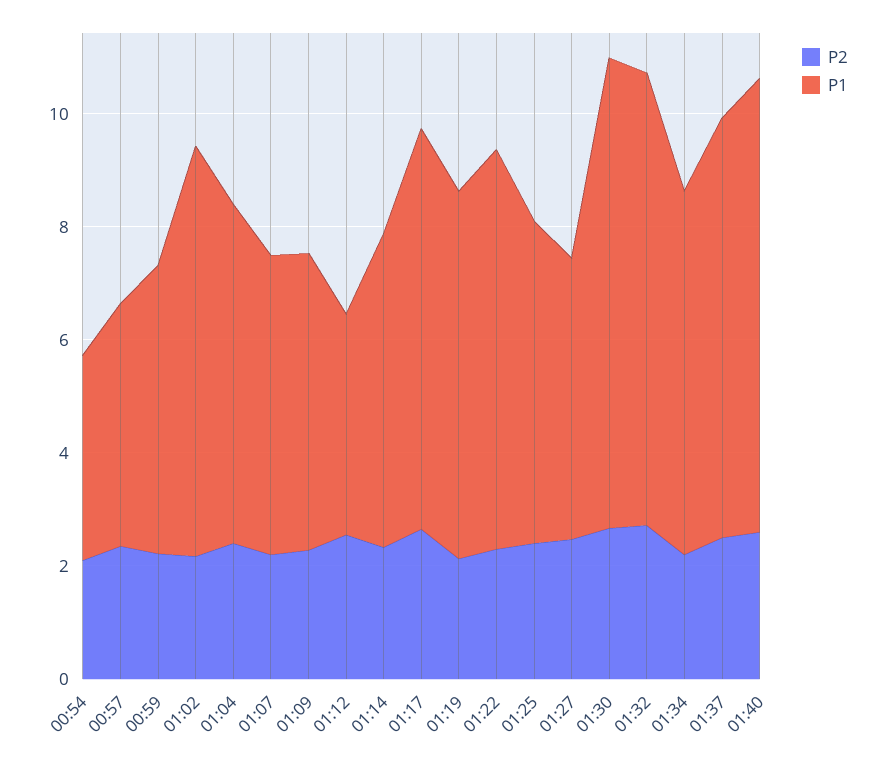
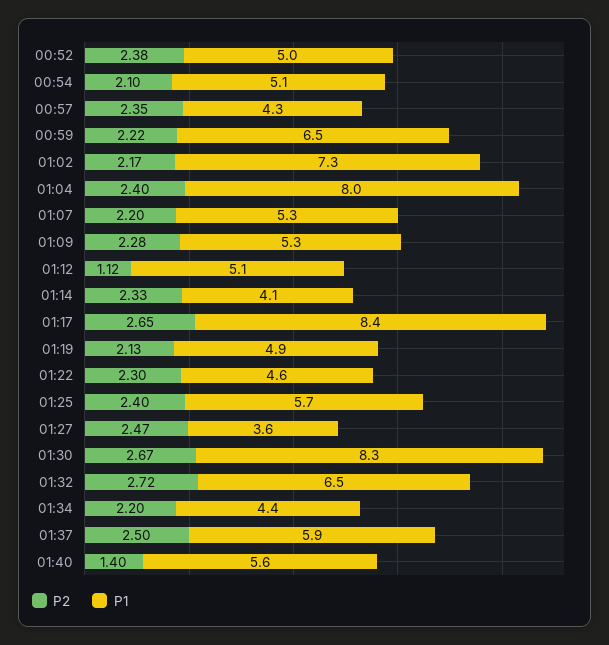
P1, 00:54: 3.5 -> 5.1
P1, 00:59: 5 -> 6.5
P1, 01:04: 6 -> 8
P2, 01:12: 2.5 -> 1.12
P1, 01:12: 4 -> 5.1
P1, 01:14: 5.5 -> 4.1
P1, 01:17: 7 -> 8.4
P1, 01:19: 6.5 -> 4.9
P1, 01:22: 7 -> 4.6
P1, 01:27: 5 -> 3.6
P1, 01:32: 8 -> 6.5
P1, 01:34: 6.5 -> 4.4
P1, 01:37: 7.5 -> 5.9
P2, 01:40: 2.5 -> 1.4
P1, 01:40: 8 -> 5.6
P2, 00:52: none -> 2.38
P1, 00:52: none -> 5

